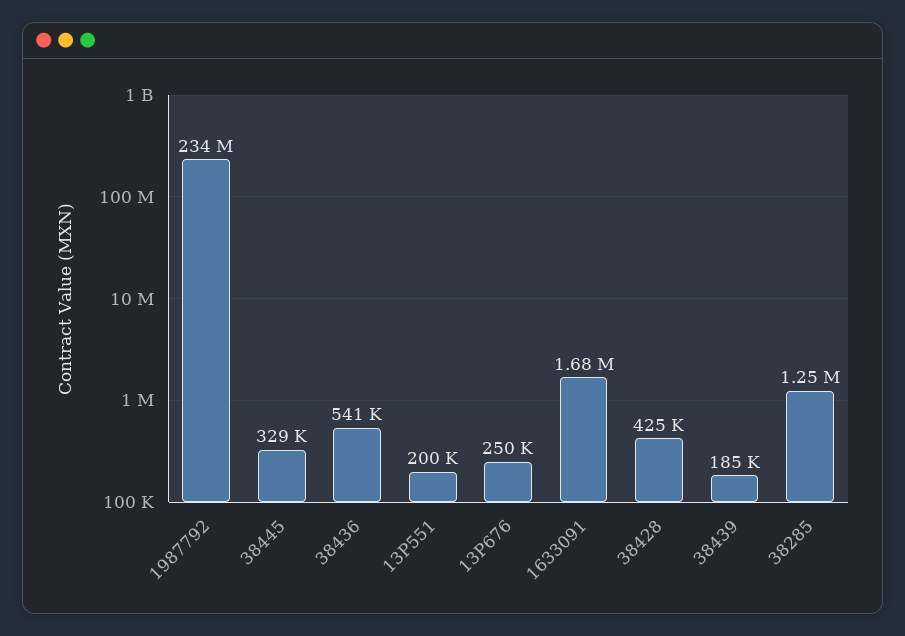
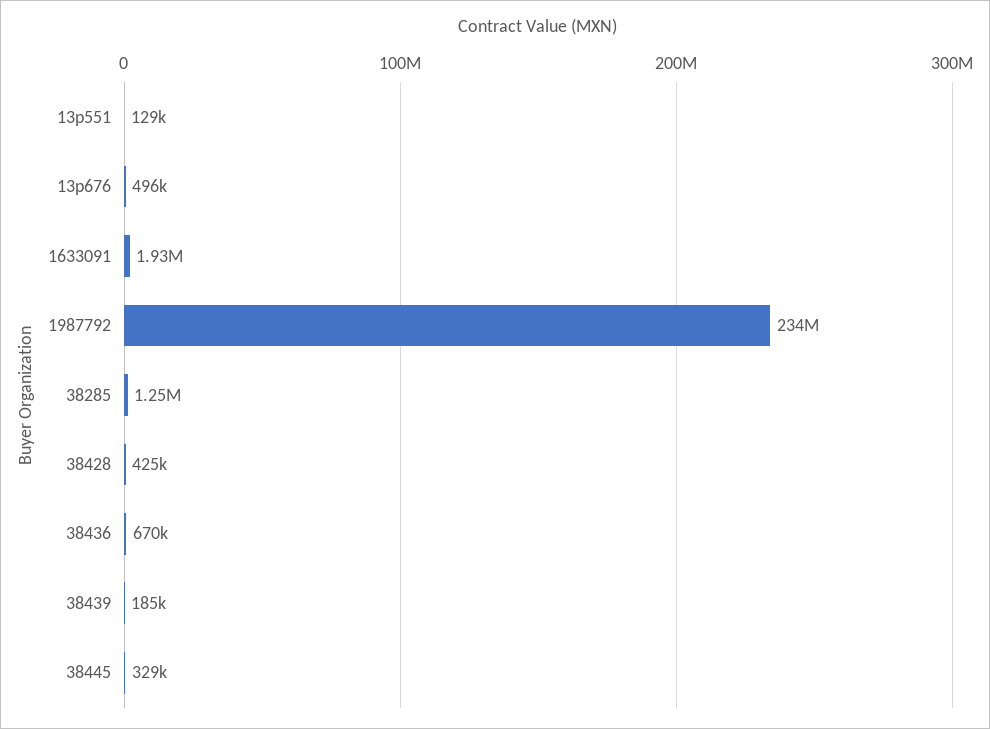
38436: 541000 -> 670000
13P551: 200000 -> 129000
13P676: 250000 -> 496000
1633091: 1680000 -> 1930000

